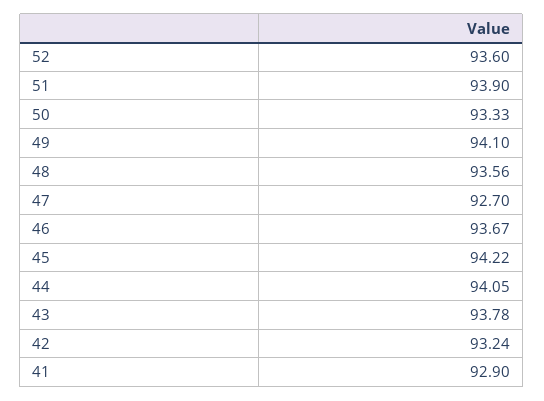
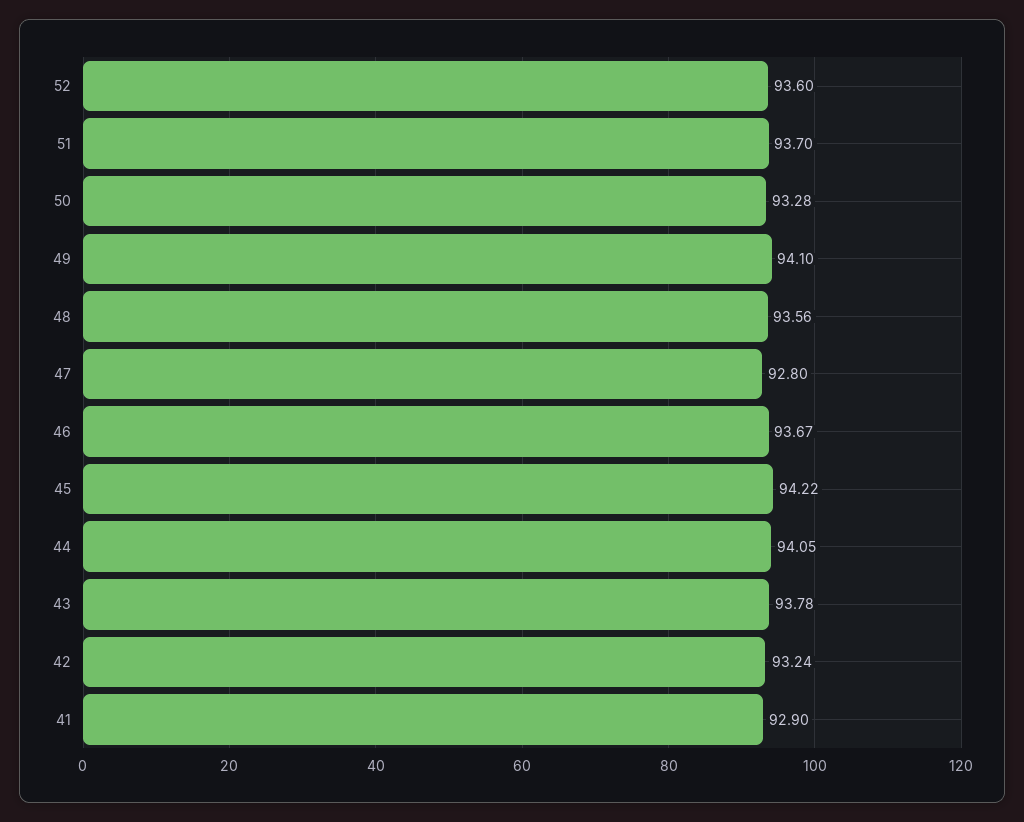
51: 93.9 -> 93.7
50: 93.33 -> 93.28
47: 92.7 -> 92.8

